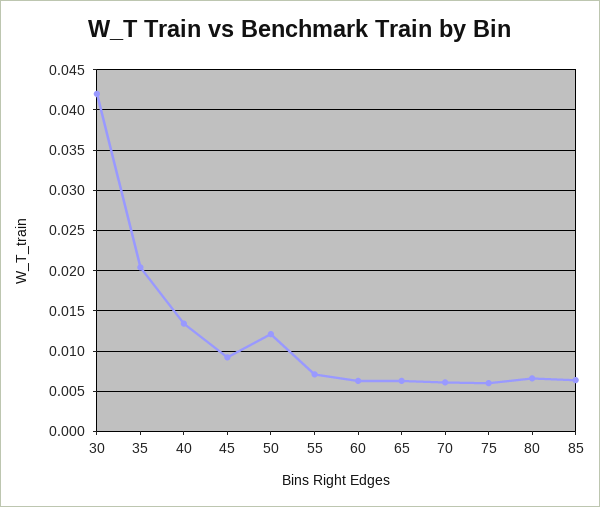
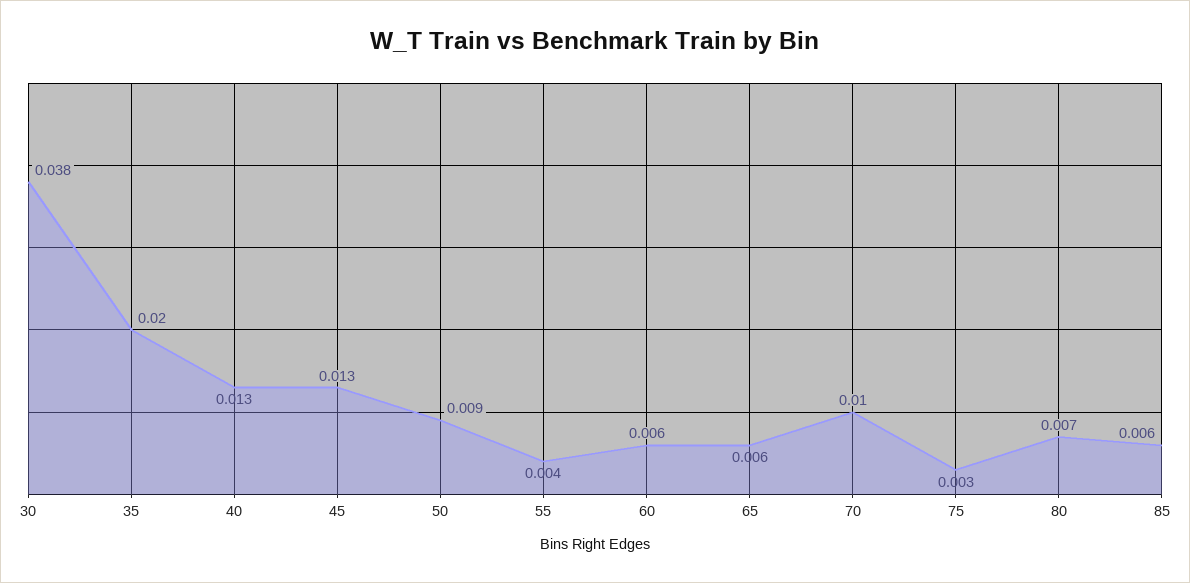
30: 0.042 -> 0.038
45: 0.009 -> 0.013
50: 0.012 -> 0.009
55: 0.007 -> 0.004
70: 0.006 -> 0.01
75: 0.006 -> 0.003

